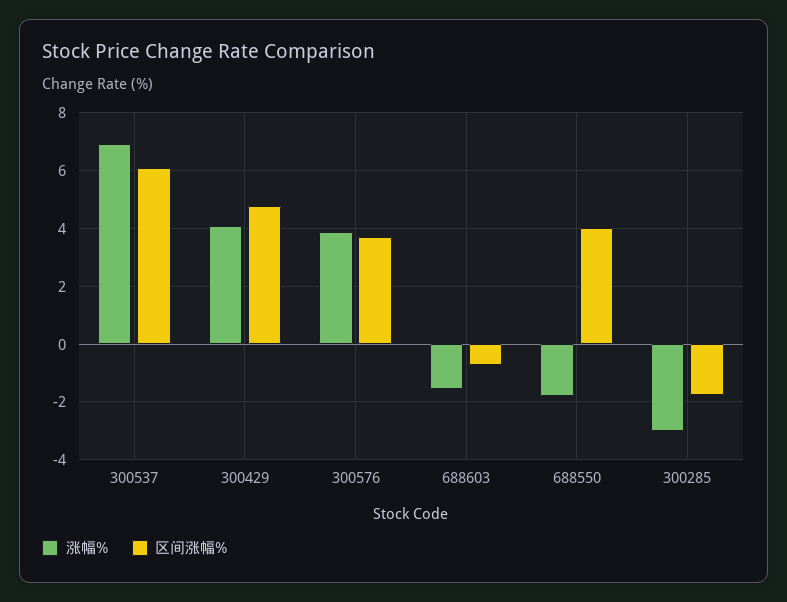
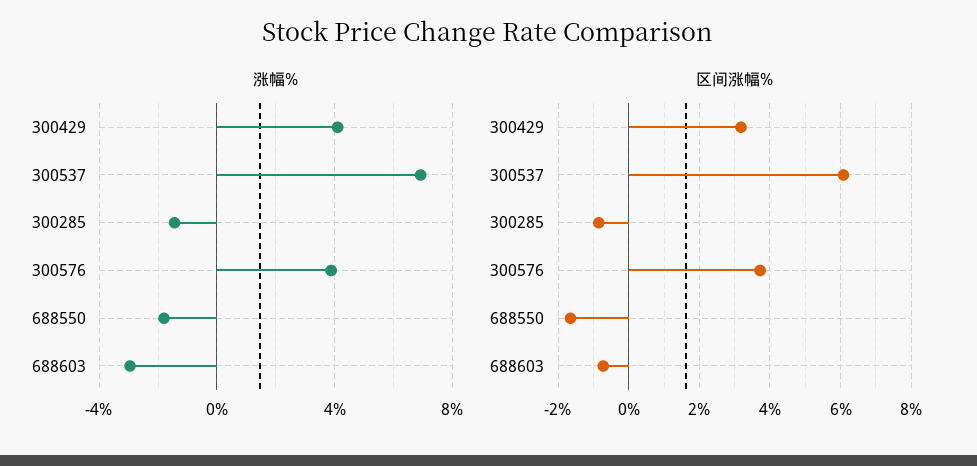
区间涨幅%, 300429: 4.75 -> 3.2
涨幅%, 688603: -1.5 -> -3
区间涨幅%, 688550: 4 -> -1.6
涨幅%, 300285: -3 -> -1.5
区间涨幅%, 300285: -1.75 -> -0.8

